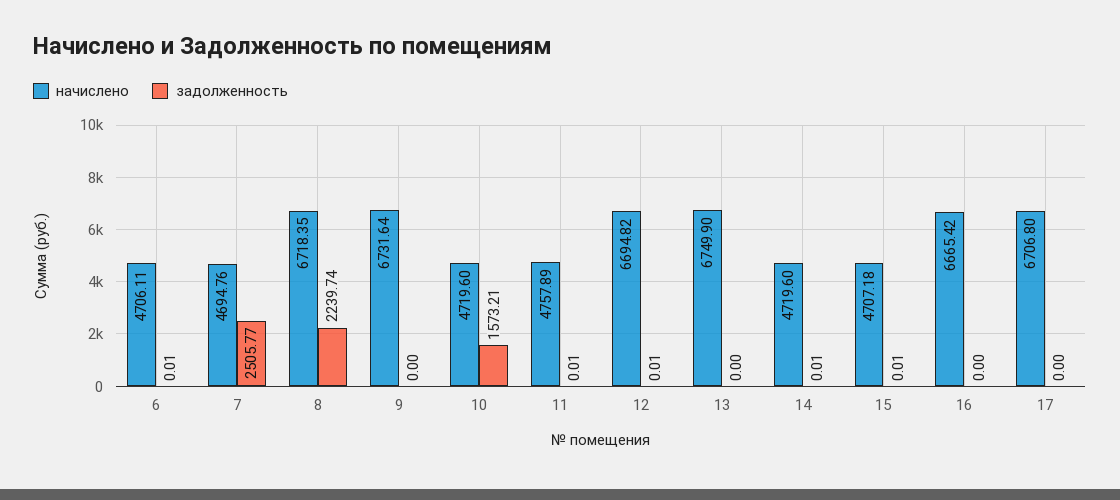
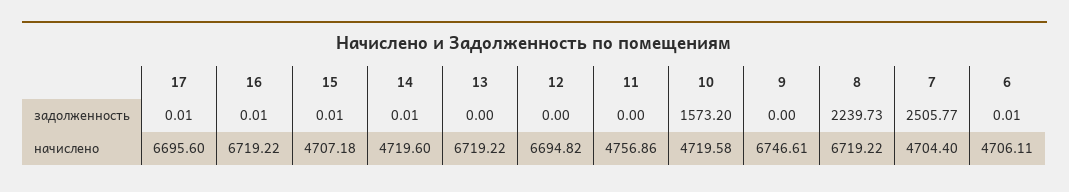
начислено, 7: 4694.76 -> 4704.4
начислено, 8: 6718.35 -> 6719.22
задолженность, 8: 2239.74 -> 2239.73
начислено, 9: 6731.64 -> 6746.61
начислено, 10: 4719.6 -> 4719.58
задолженность, 10: 1573.21 -> 1573.2
начислено, 11: 4757.89 -> 4756.86
задолженность, 11: 0.01 -> 0
задолженность, 12: 0.01 -> 0
начислено, 13: 6749.9 -> 6719.22
начислено, 16: 6665.42 -> 6719.22
задолженность, 16: 0 -> 0.01
начислено, 17: 6706.8 -> 6695.6
задолженность, 17: 0 -> 0.01

